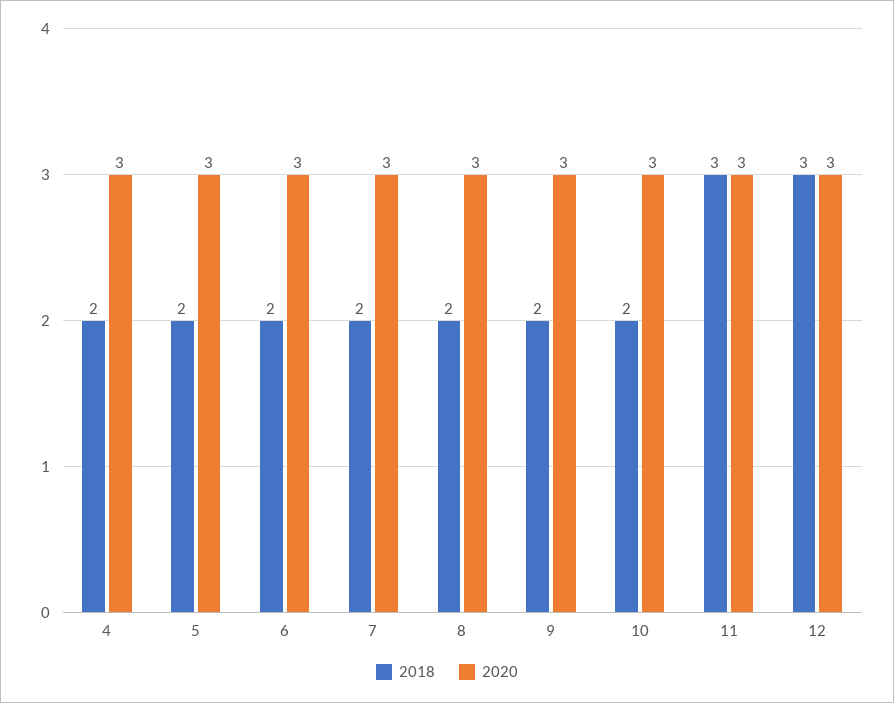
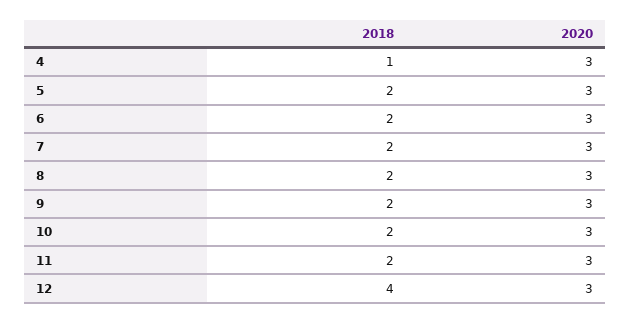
2018, 4: 2 -> 1
2018, 11: 3 -> 2
2018, 12: 3 -> 4

